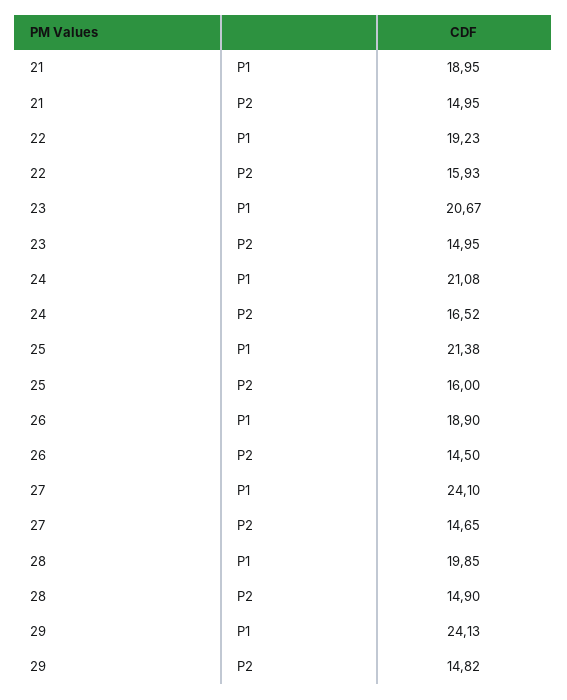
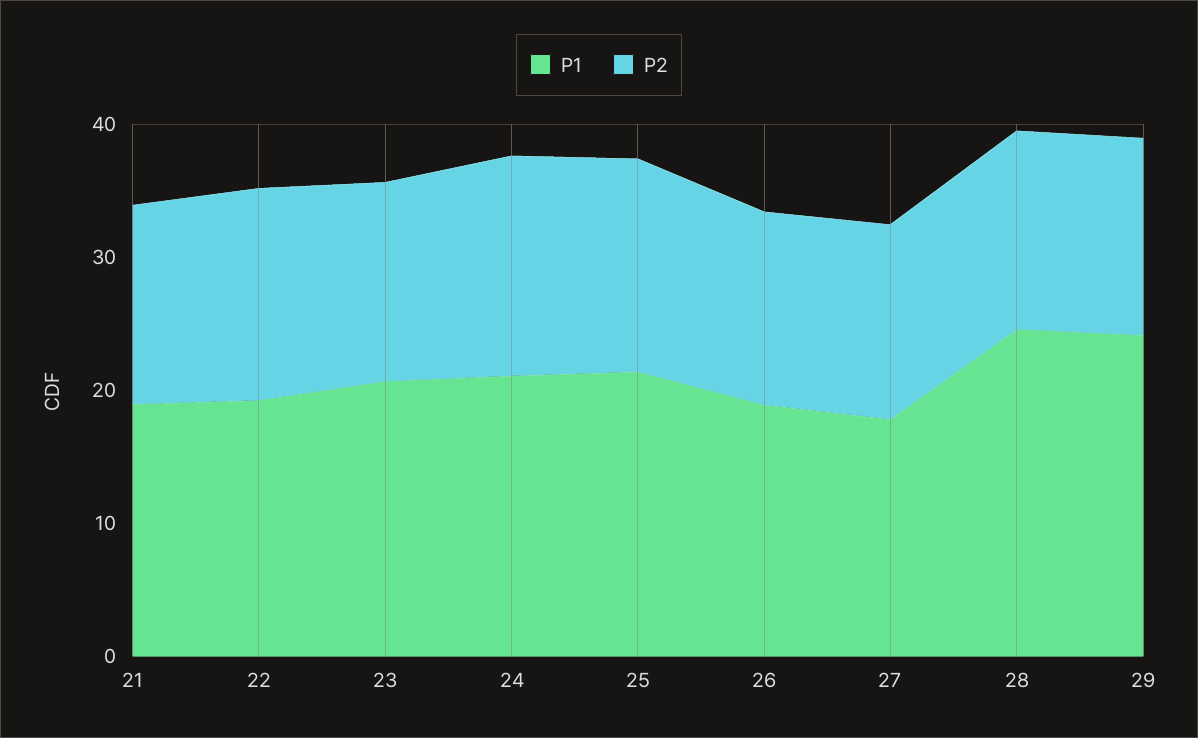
P1, 27: 24.1 -> 18
P1, 28: 19.85 -> 24

